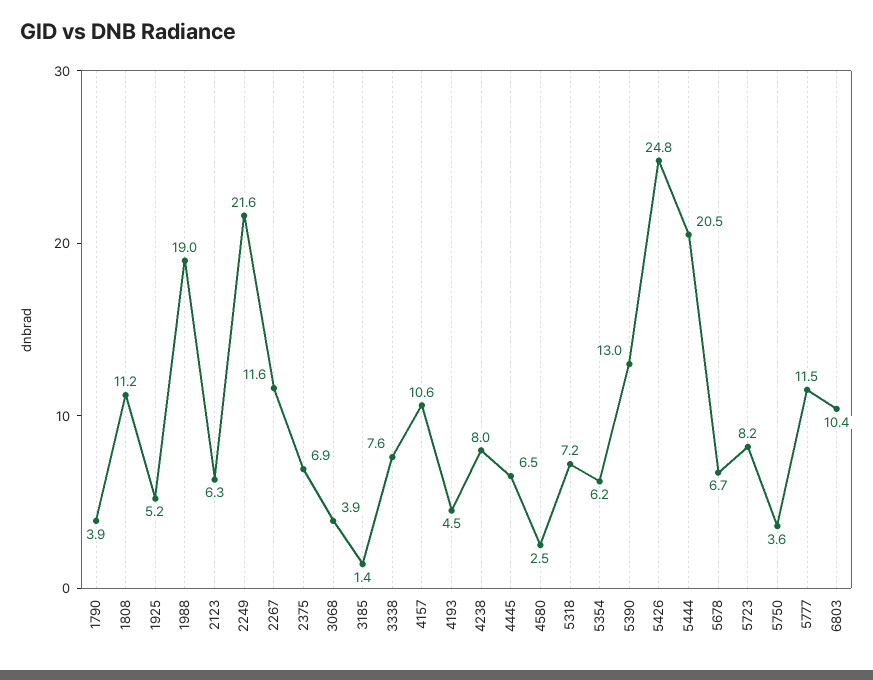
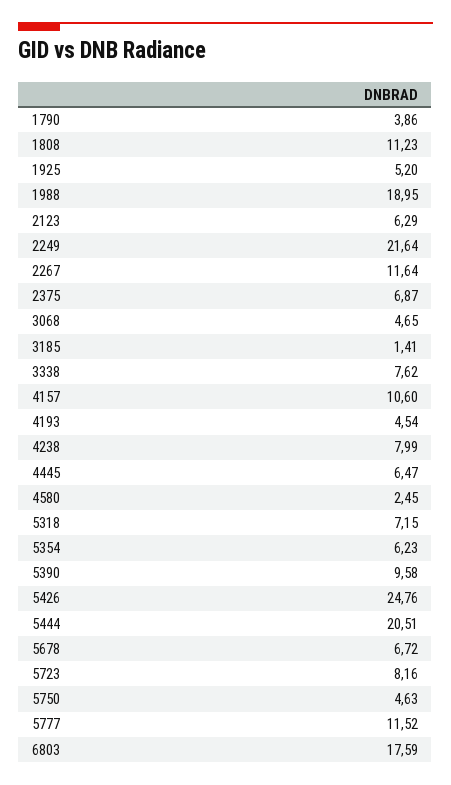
3068: 3.9 -> 4.65
5390: 13 -> 9.58
5750: 3.6 -> 4.63
6803: 10.4 -> 17.59

